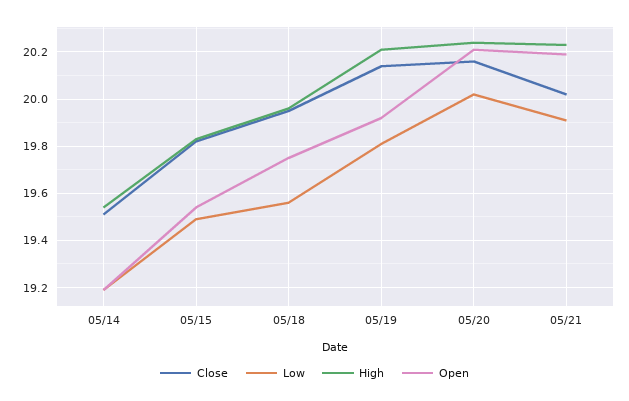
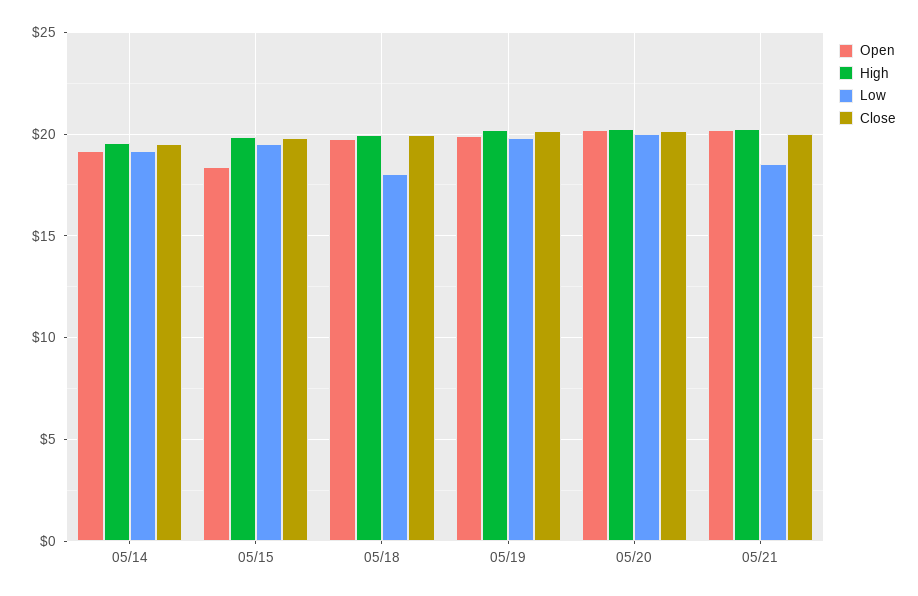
Open, 05/15: 19.55 -> 18.5
Low, 05/18: 19.55 -> 18
Low, 05/21: 19.9 -> 18.5

